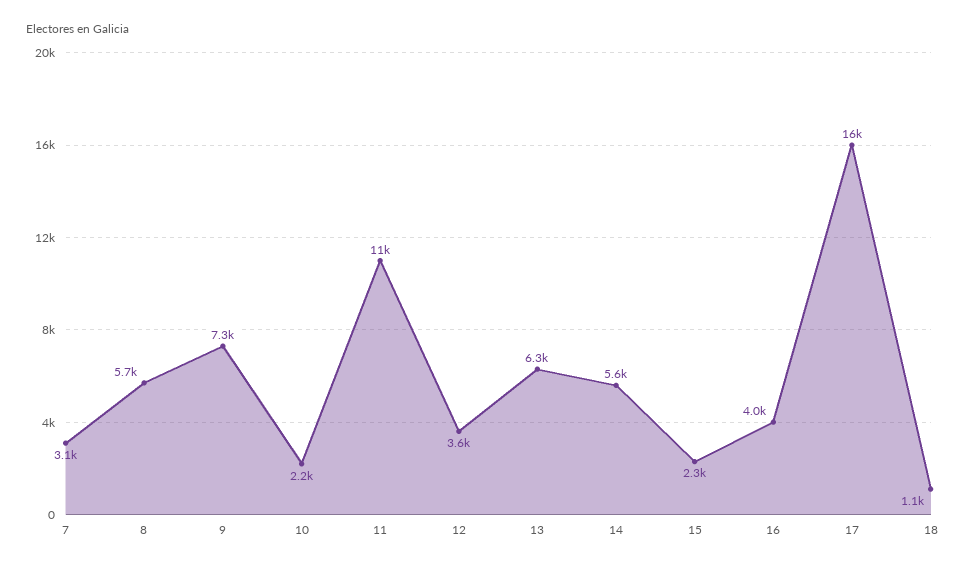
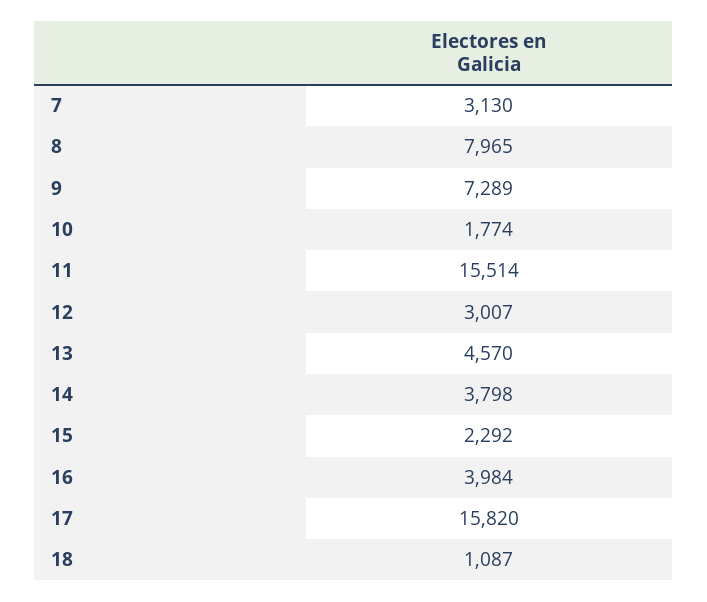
8: 5700 -> 7965
10: 2200 -> 1774
11: 11000 -> 15514
12: 3600 -> 3007
13: 6300 -> 4570
14: 5600 -> 3798

